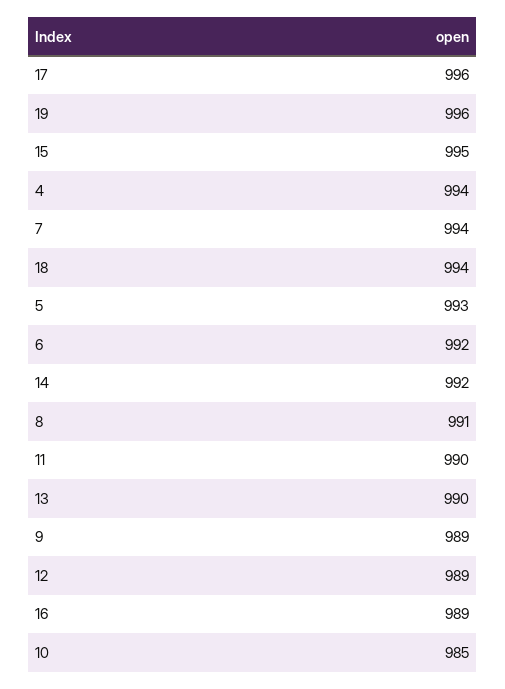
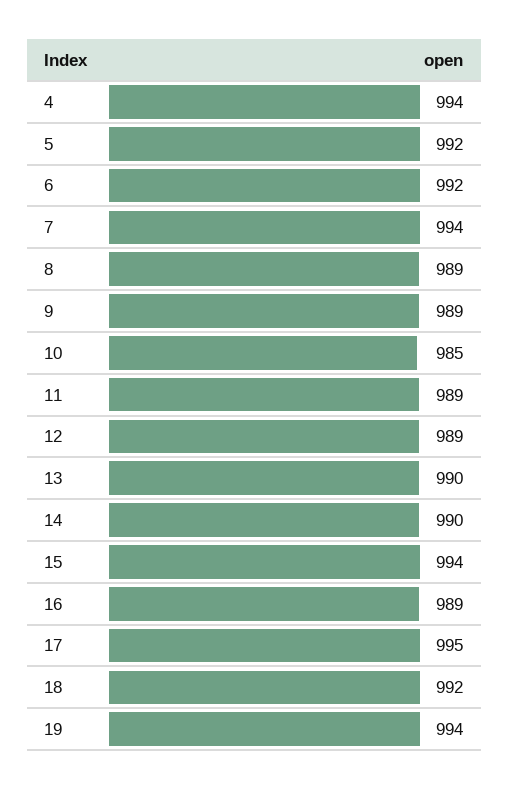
17: 996 -> 995
19: 996 -> 994
15: 995 -> 994
18: 994 -> 992
5: 993 -> 992
14: 992 -> 990
8: 991 -> 989
11: 990 -> 989

